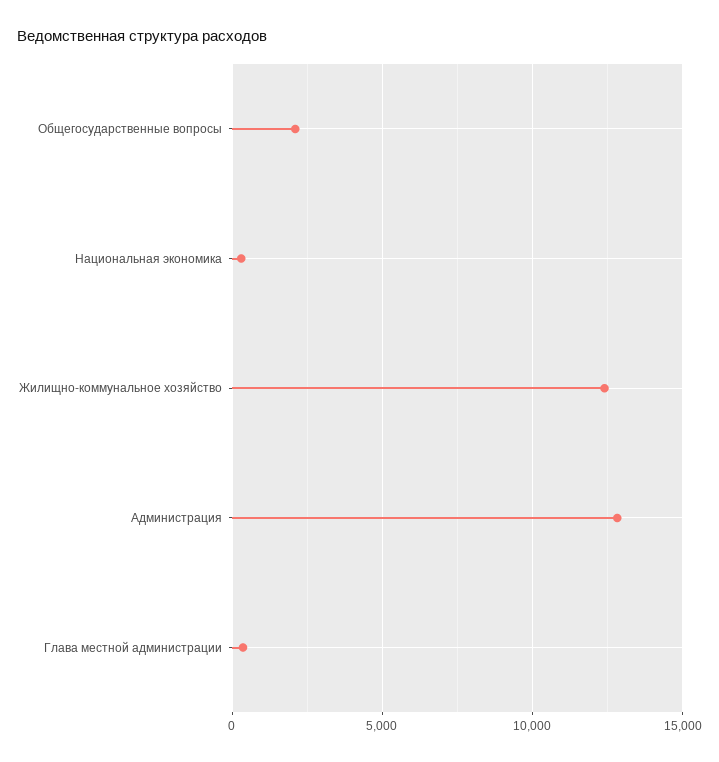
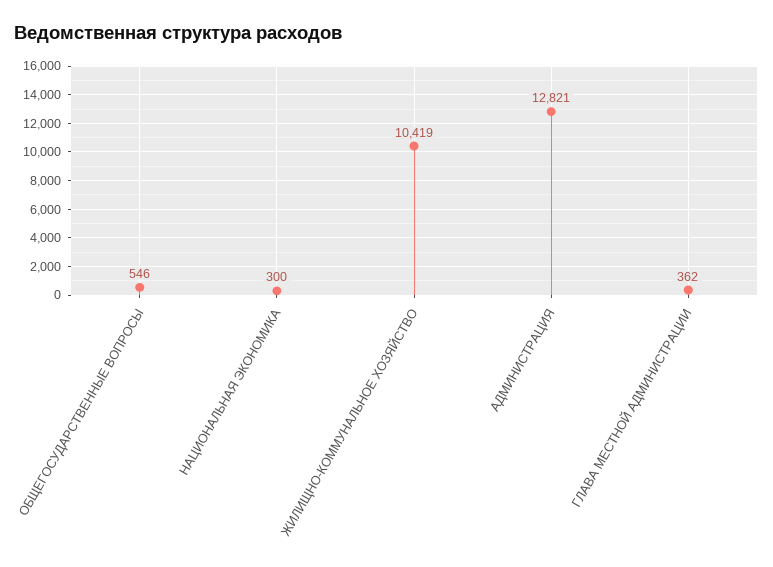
Общегосударственные вопросы: 2000 -> 546
Жилищно-коммунальное хозяйство: 12500 -> 10419

